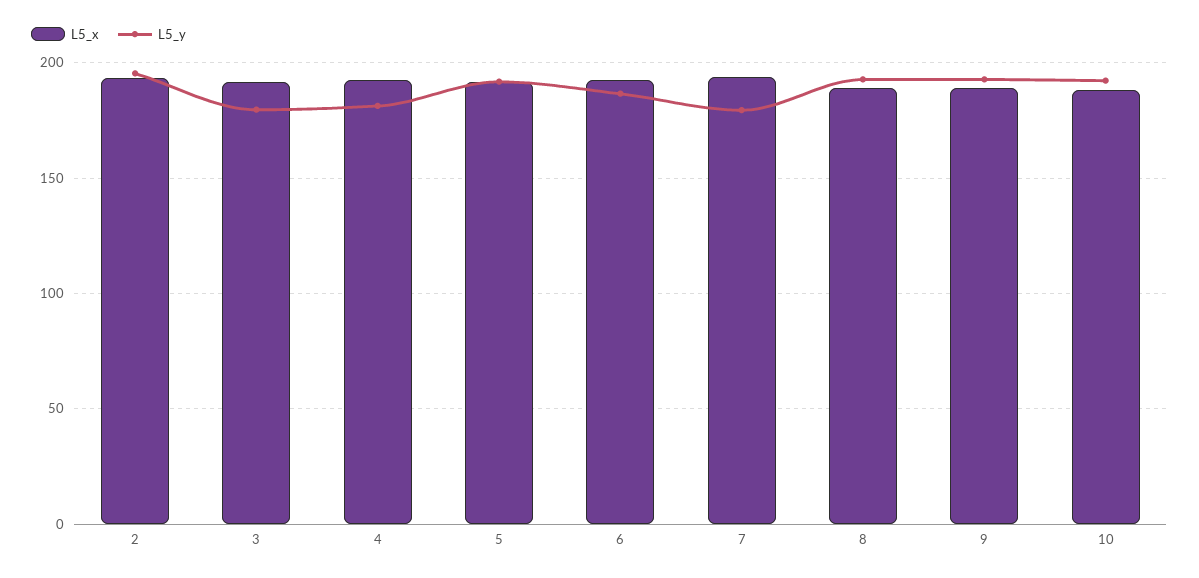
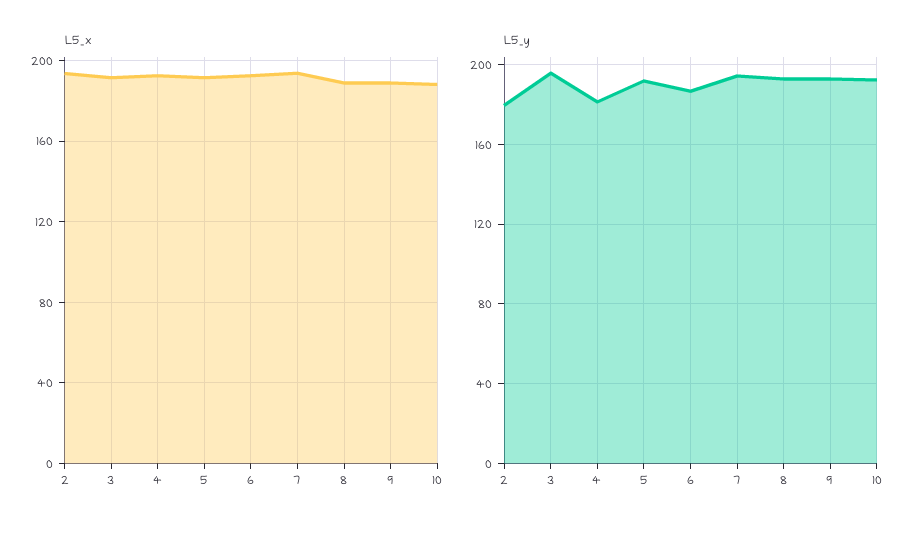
L5_y, 2: 195 -> 180
L5_y, 3: 180 -> 195
L5_y, 7: 180 -> 195

